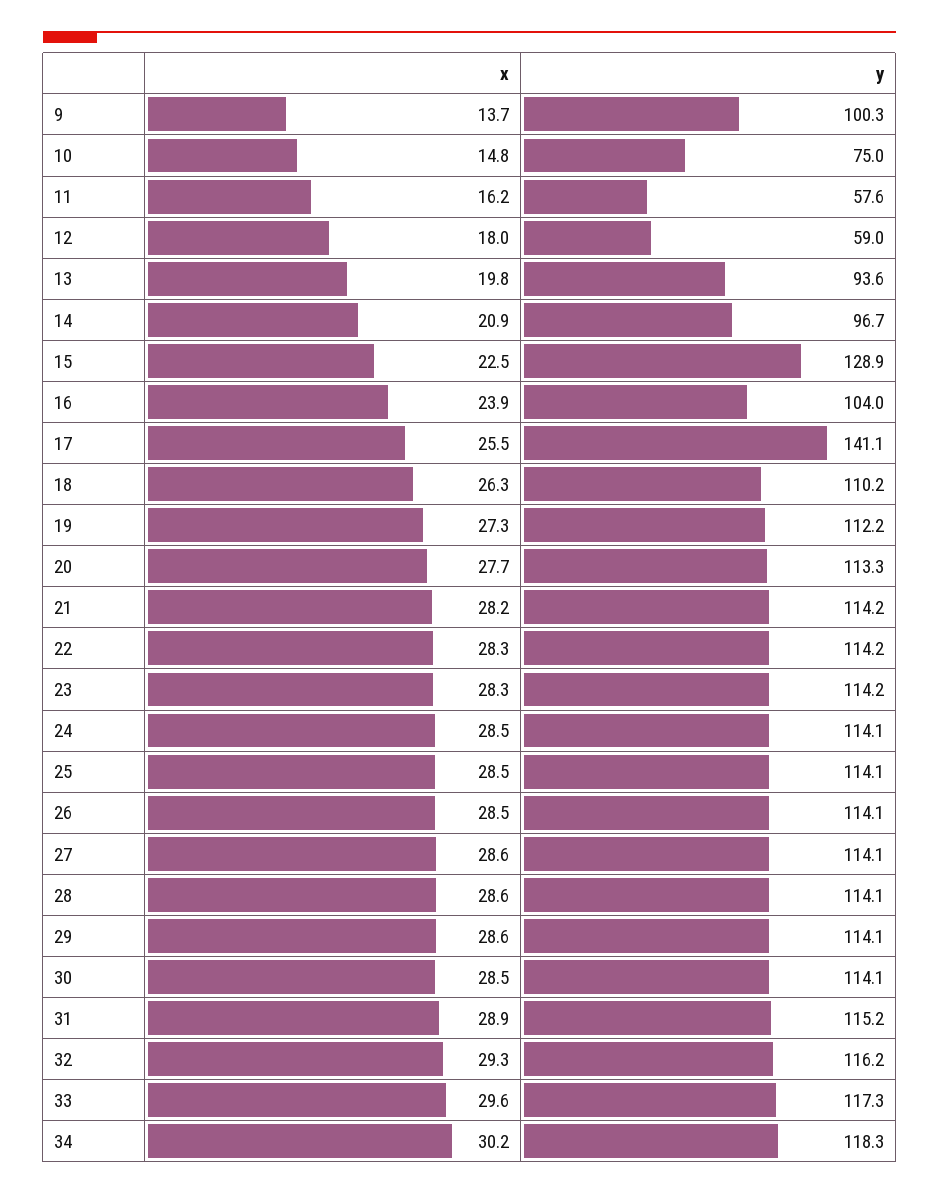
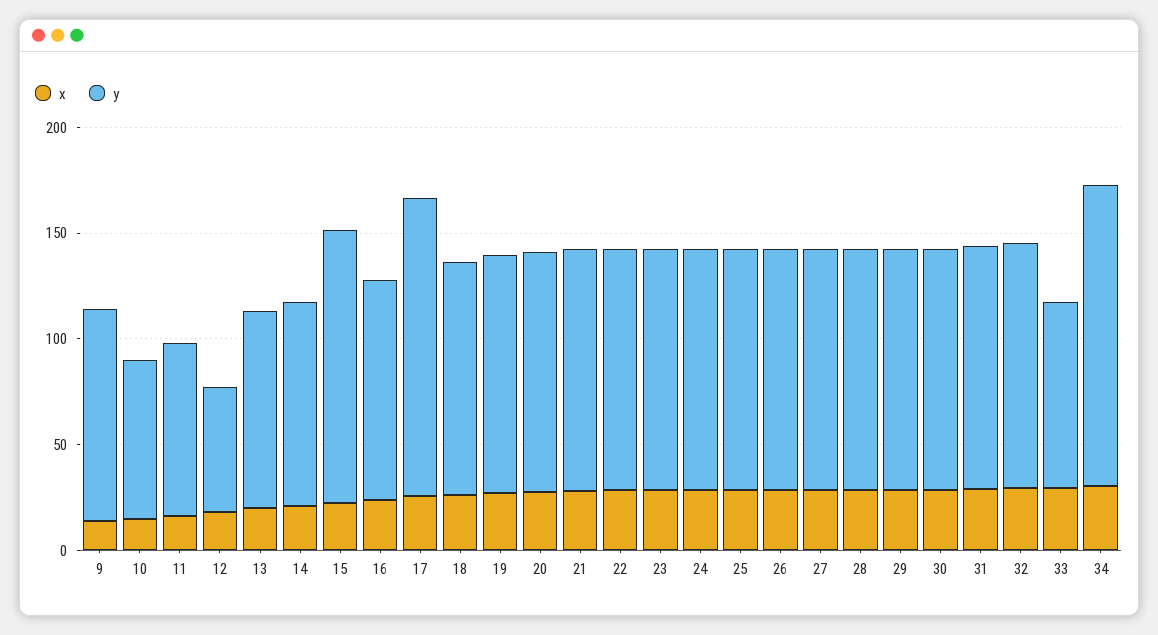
y, 11: 57.6 -> 80
y, 33: 117.3 -> 90
y, 34: 118.3 -> 140

